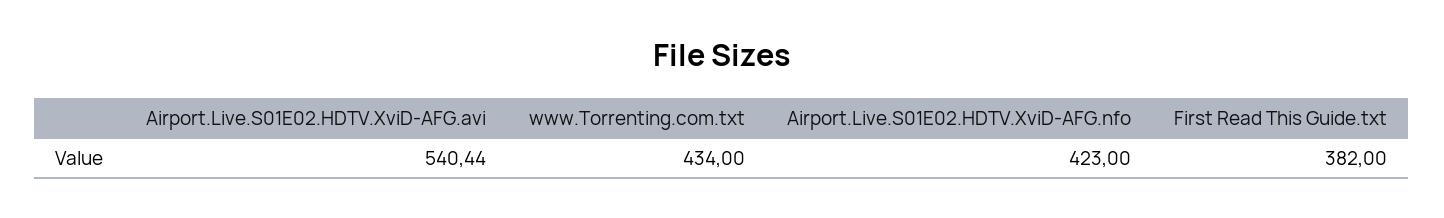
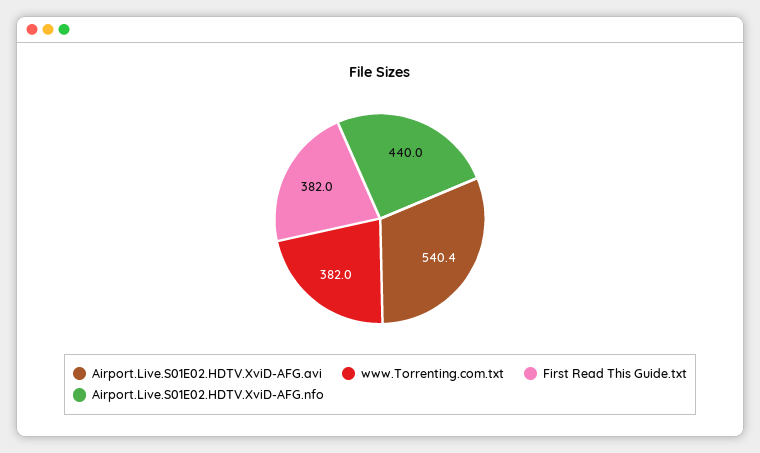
www.Torrenting.com.txt: 434 -> 382
Airport.Live.S01E02.HDTV.XviD-AFG.nfo: 423 -> 440

